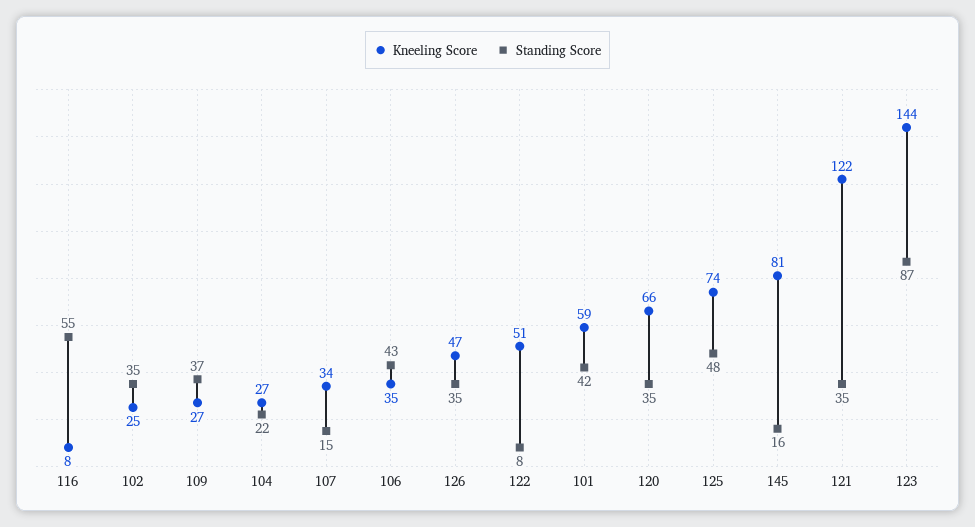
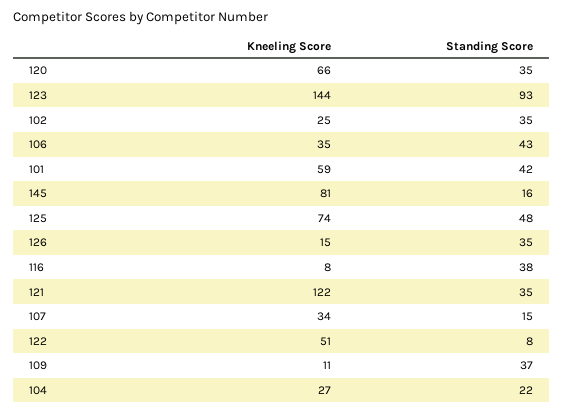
Standing Score, 116: 55 -> 38
Kneeling Score, 109: 27 -> 11
Kneeling Score, 126: 47 -> 15
Standing Score, 123: 87 -> 93

